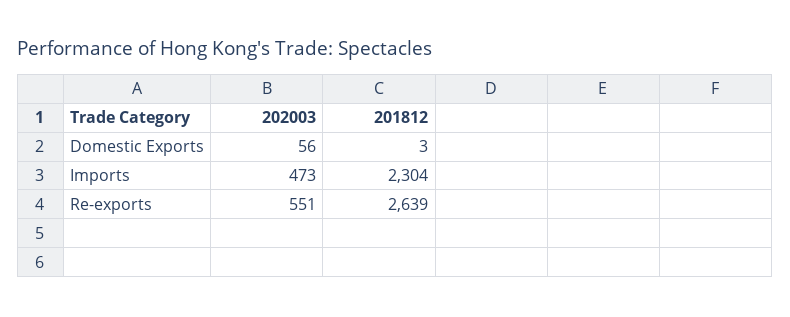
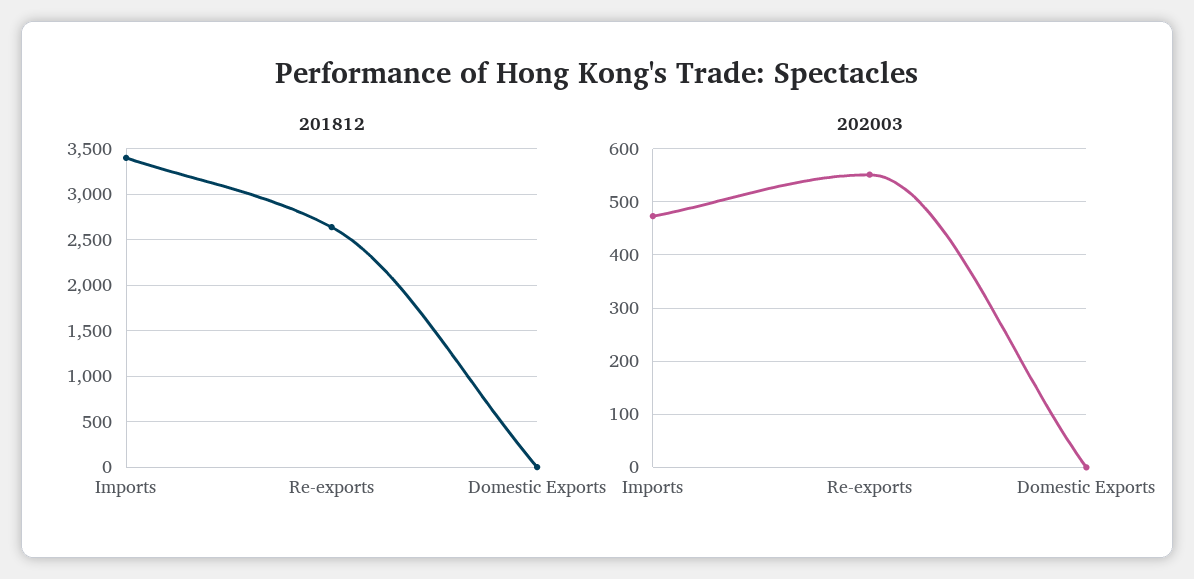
202003, Domestic Exports: 56 -> 0
201812, Imports: 2304 -> 3400

